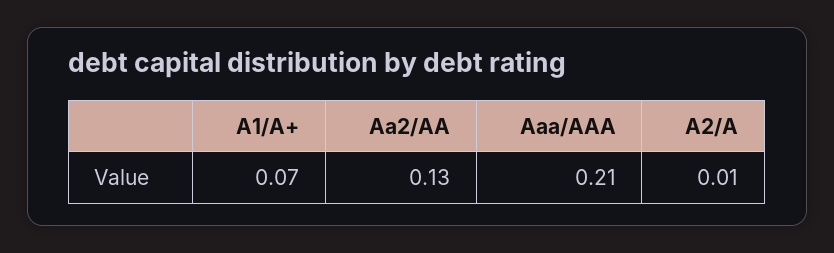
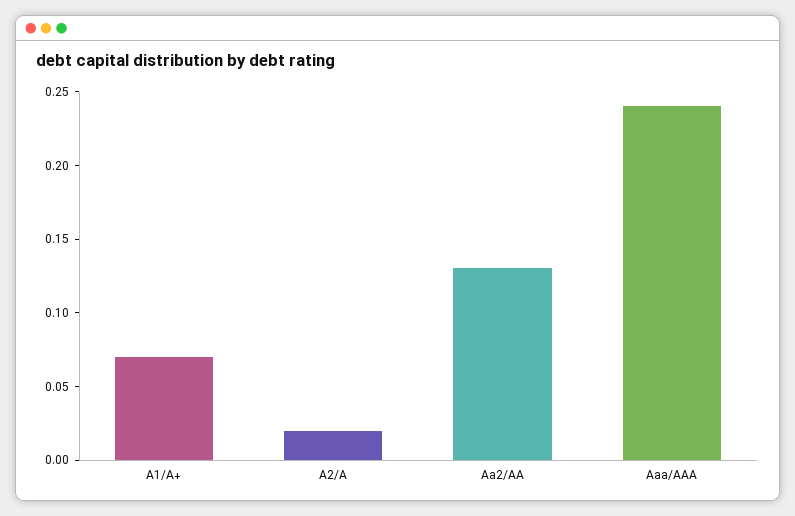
Aaa/AAA: 0.21 -> 0.24
A2/A: 0.01 -> 0.02

